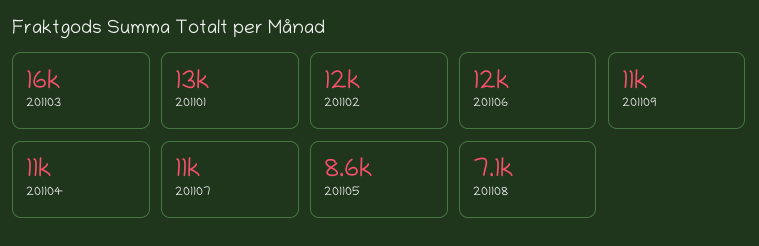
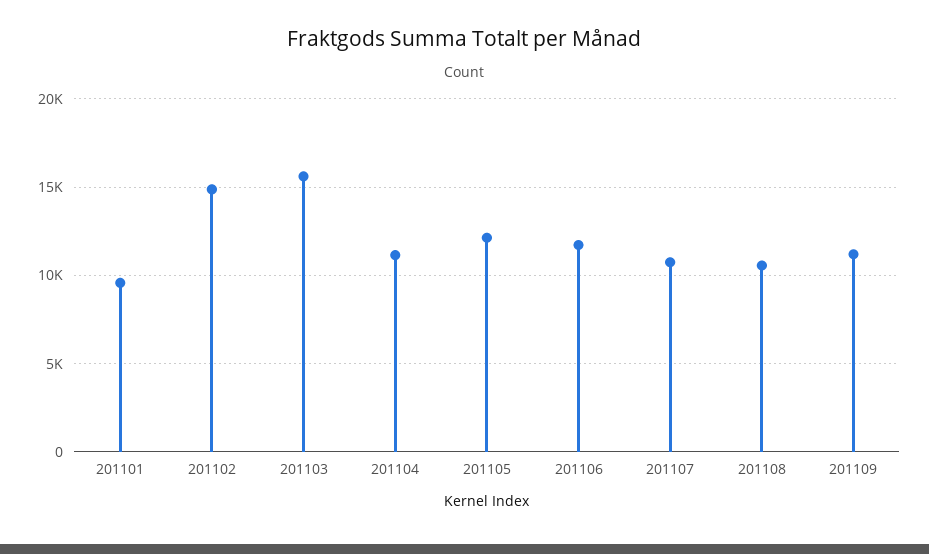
201101: 13000 -> 9500
201102: 12000 -> 15000
201105: 8600 -> 12000
201108: 7100 -> 10500

